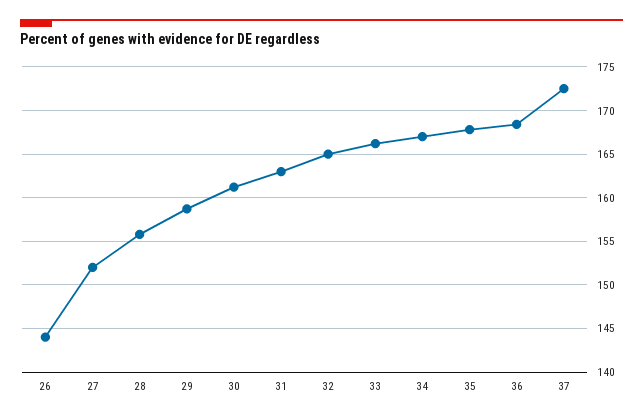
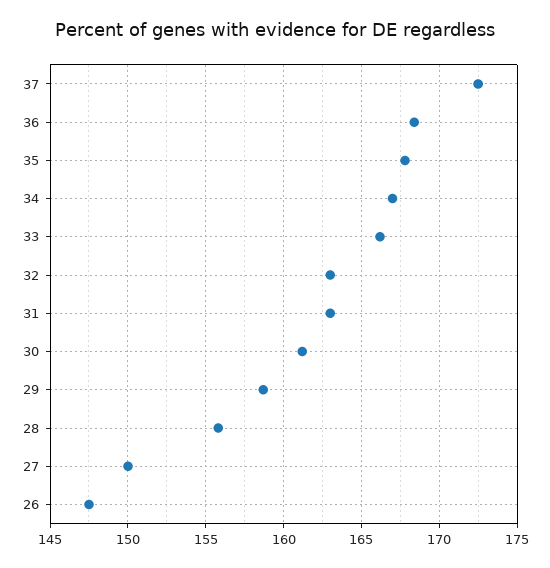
26: 144 -> 147.5
27: 152 -> 150
32: 165 -> 163

